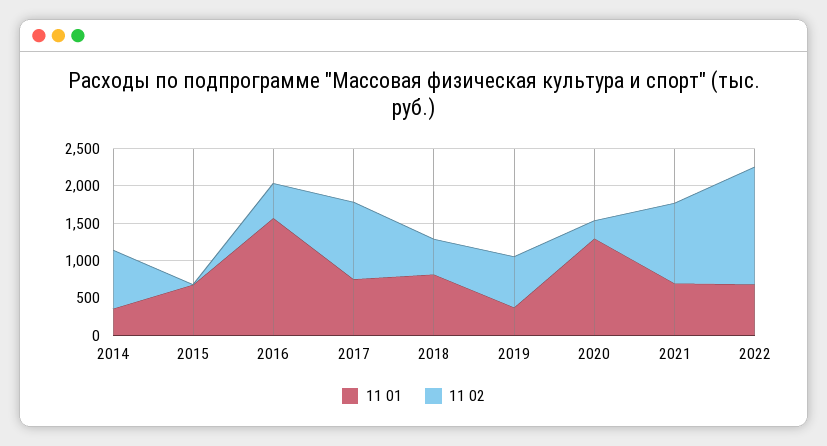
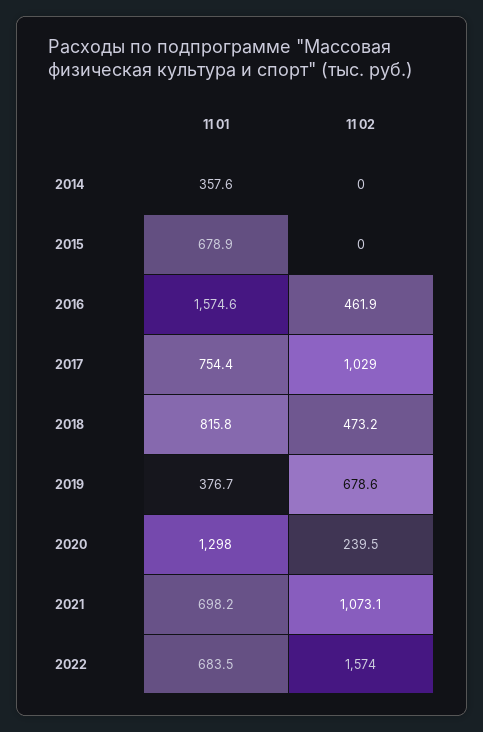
11 02, 2014: 750 -> 0

